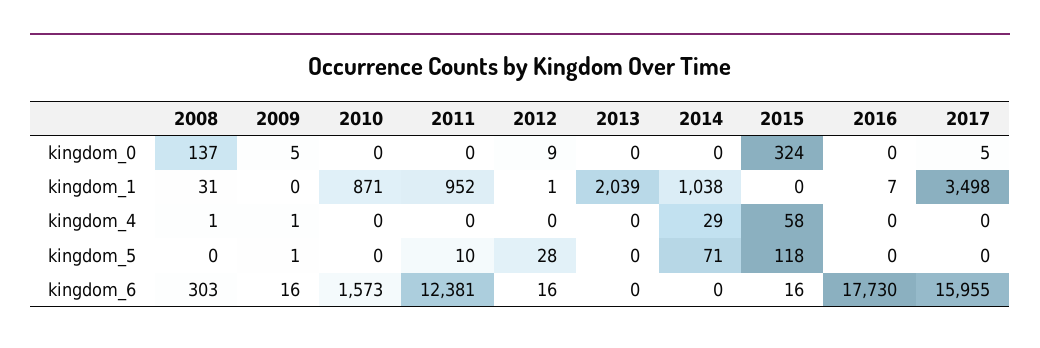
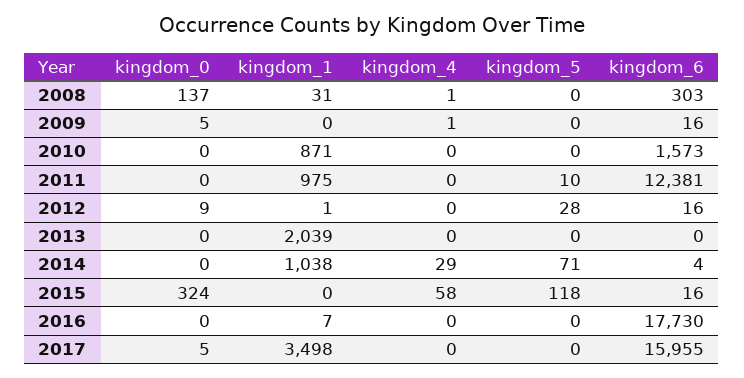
2011, kingdom_1: 952 -> 975
2009, kingdom_5: 1 -> 0
2014, kingdom_6: 0 -> 4

